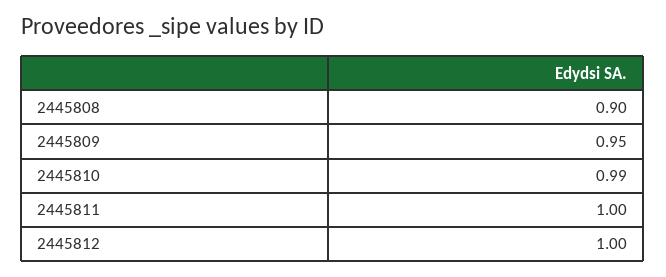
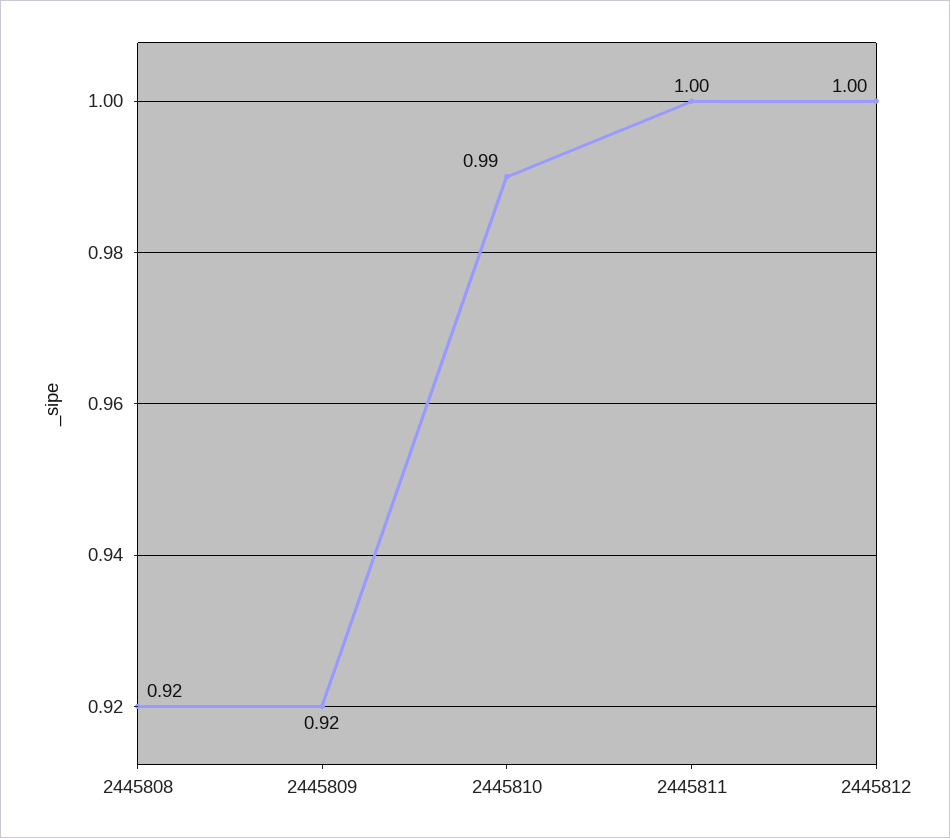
2445808: 0.9 -> 0.92
2445809: 0.95 -> 0.92

